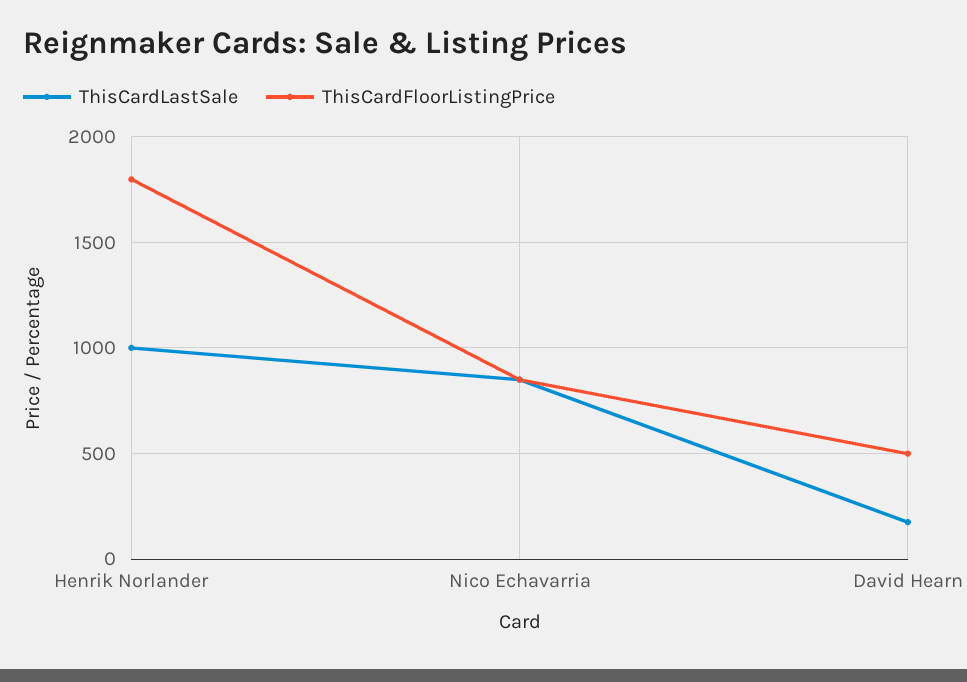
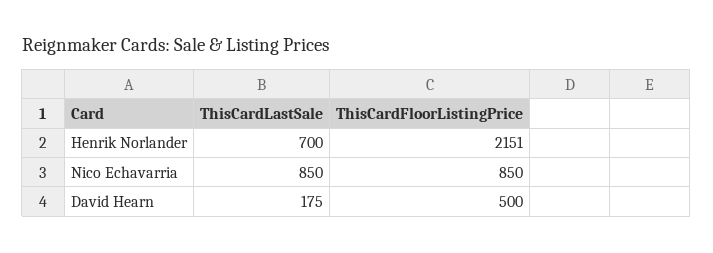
ThisCardLastSale, Henrik Norlander: 1000 -> 700
ThisCardFloorListingPrice, Henrik Norlander: 1800 -> 2151

